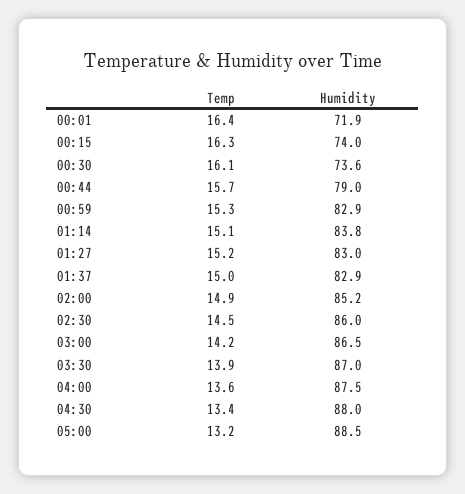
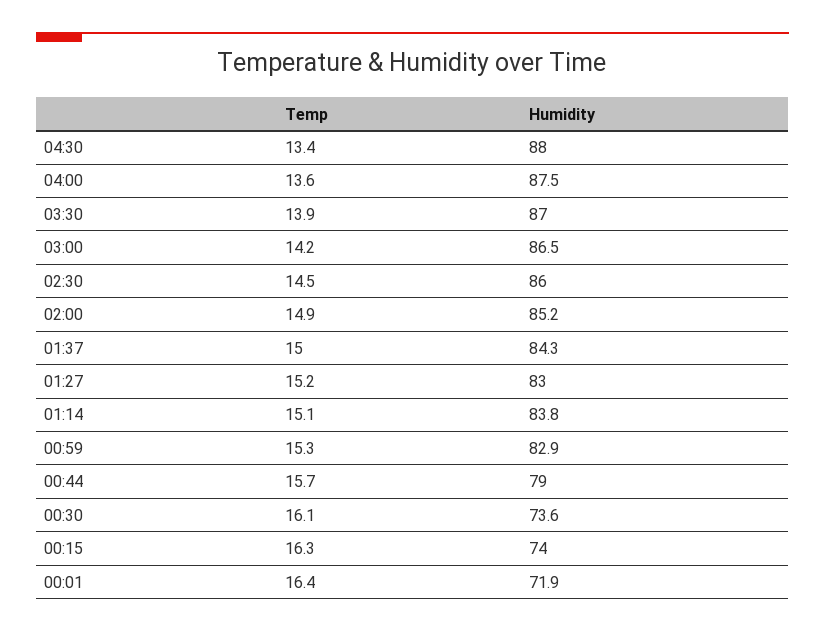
Humidity, 01:37: 82.9 -> 84.3
Temp, 05:00: 13.2 -> none
Humidity, 05:00: 88.5 -> none

